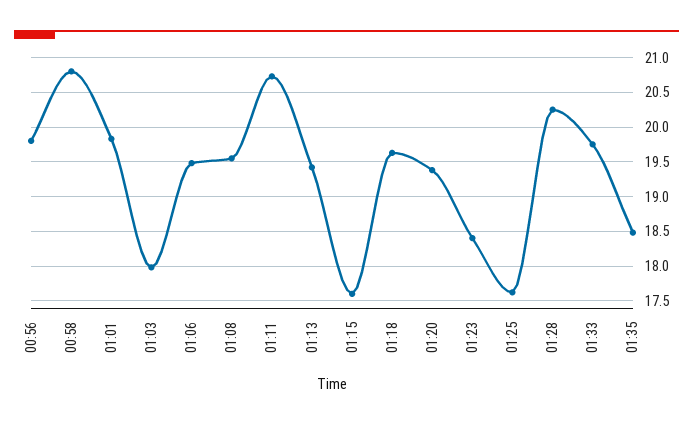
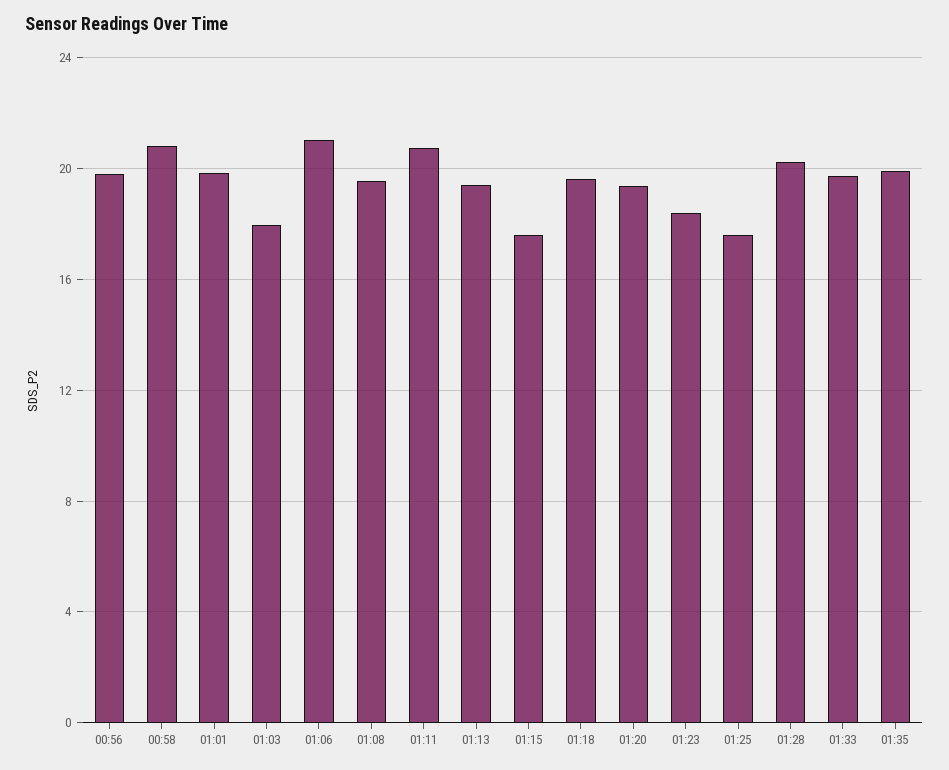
01:06: 19.5 -> 21
01:35: 18.5 -> 20

